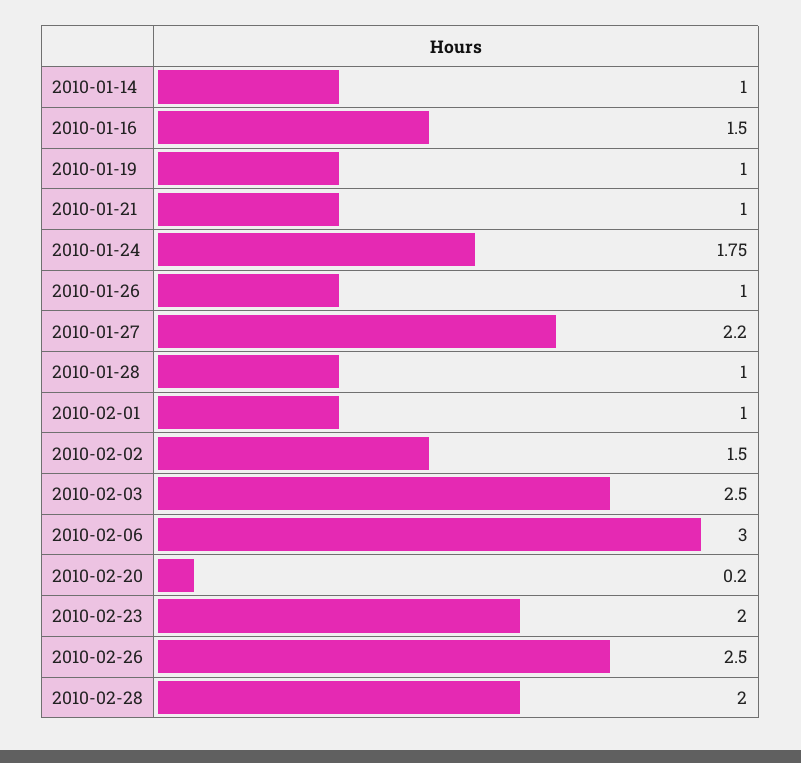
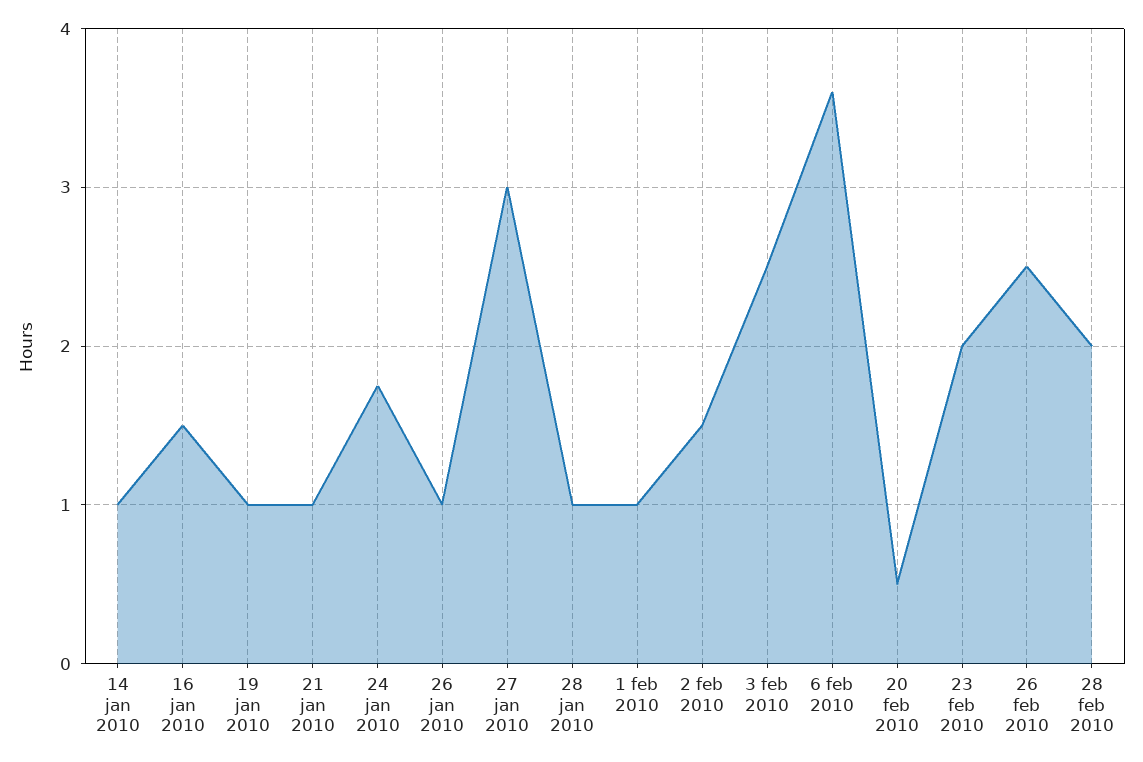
2010-01-27: 2.2 -> 3
2010-02-06: 3 -> 3.6
2010-02-20: 0.2 -> 0.5

